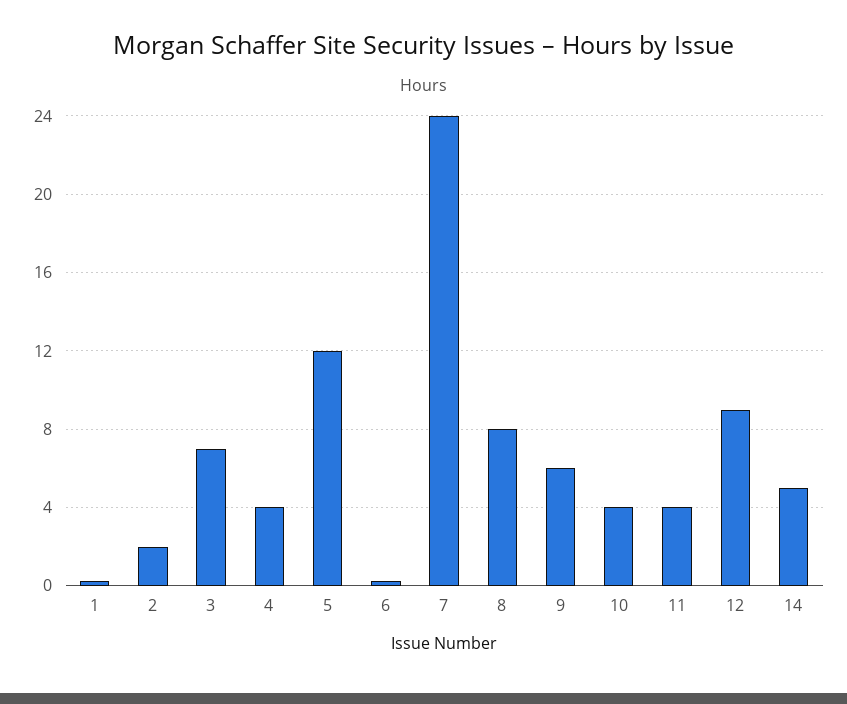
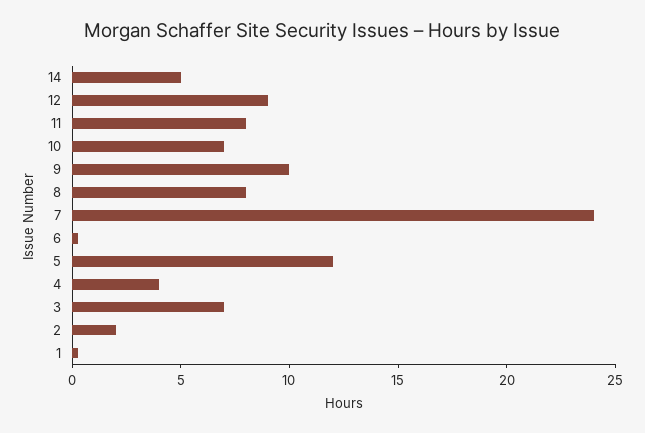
9: 6 -> 10
10: 4 -> 7
11: 4 -> 8

